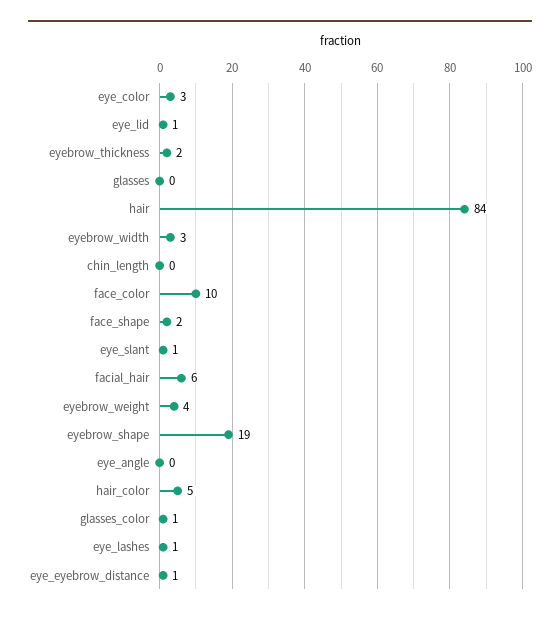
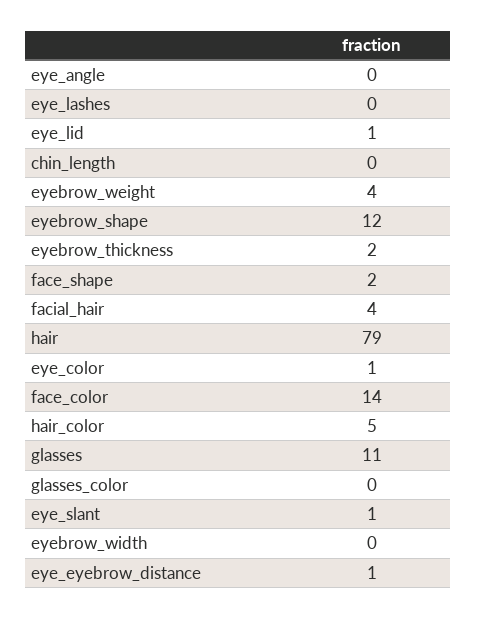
eye_color: 3 -> 1
glasses: 0 -> 11
hair: 84 -> 79
eyebrow_width: 3 -> 0
face_color: 10 -> 14
facial_hair: 6 -> 4
eyebrow_shape: 19 -> 12
glasses_color: 1 -> 0
eye_lashes: 1 -> 0

